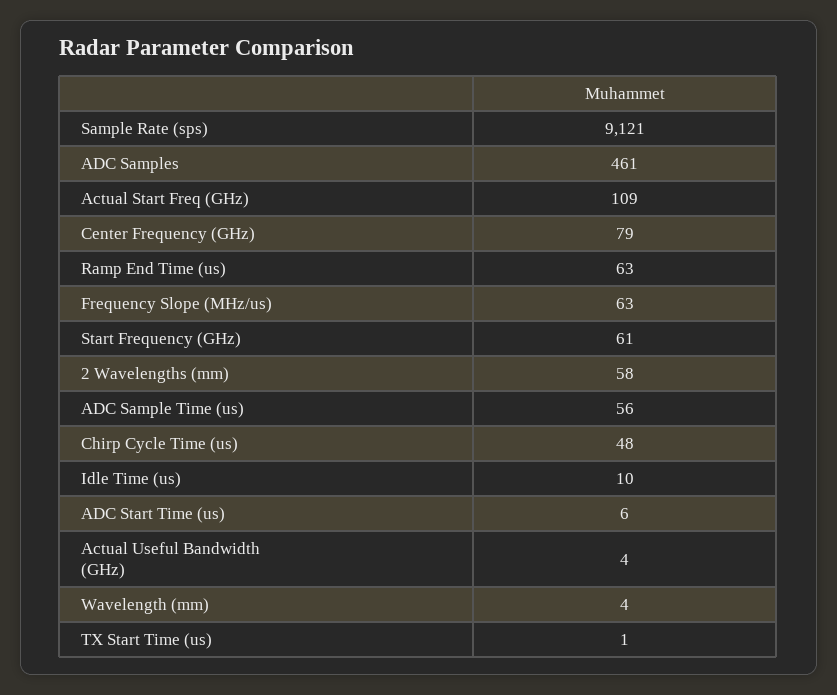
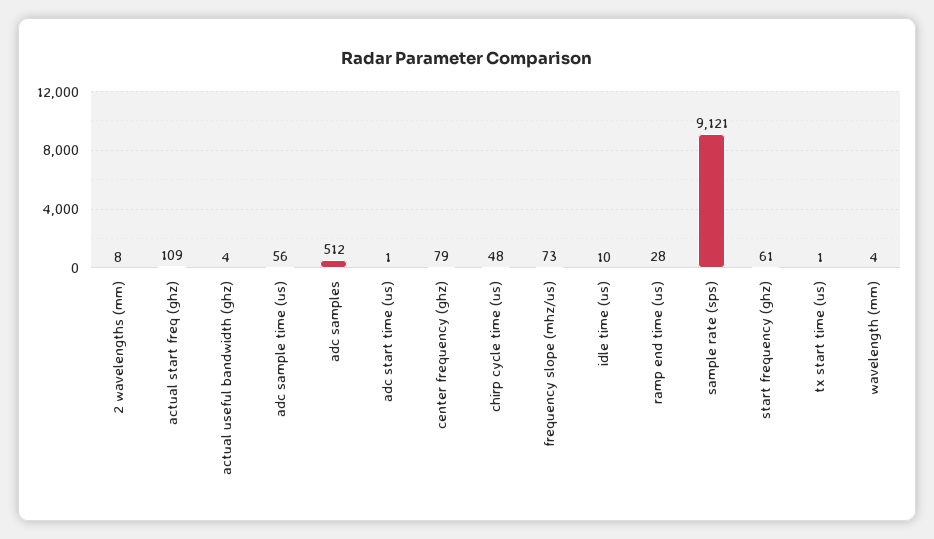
ADC Samples: 461 -> 512
Ramp End Time (us): 63 -> 28
Frequency Slope (MHz/us): 63 -> 73
2 Wavelengths (mm): 58 -> 8
ADC Start Time (us): 6 -> 1

